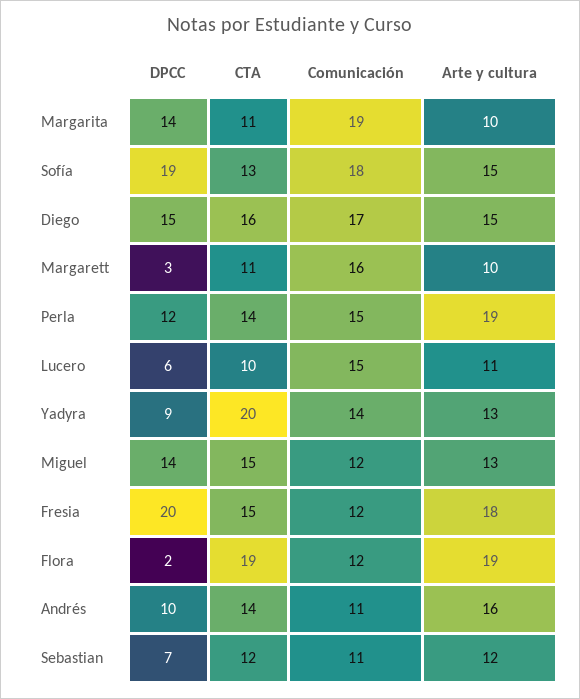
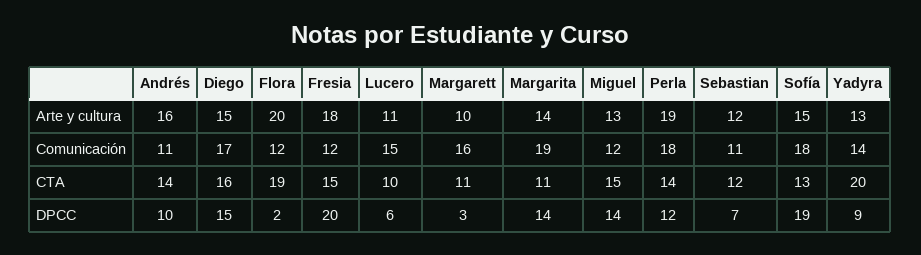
Arte y cultura, Margarita: 10 -> 14
Comunicación, Perla: 15 -> 18
Arte y cultura, Flora: 19 -> 20

